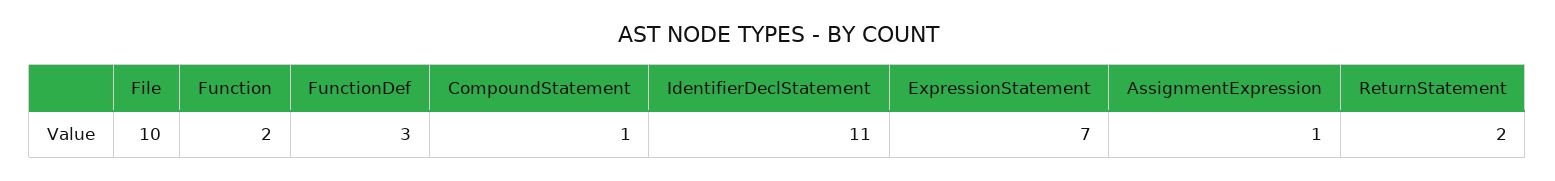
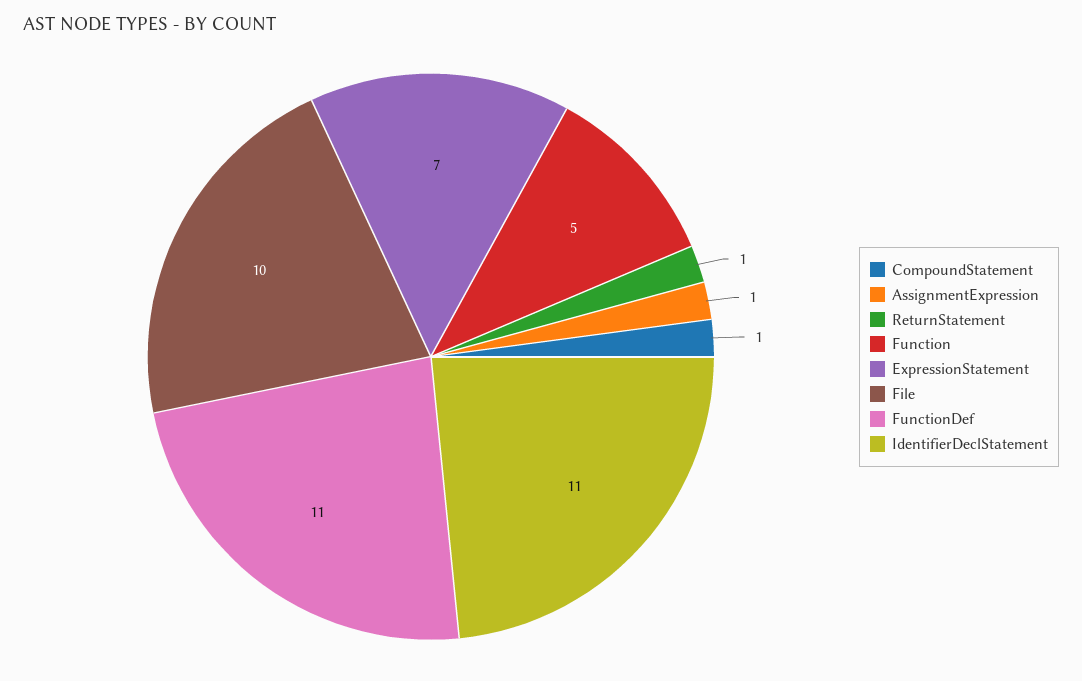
Function: 2 -> 5
FunctionDef: 3 -> 11
ReturnStatement: 2 -> 1

